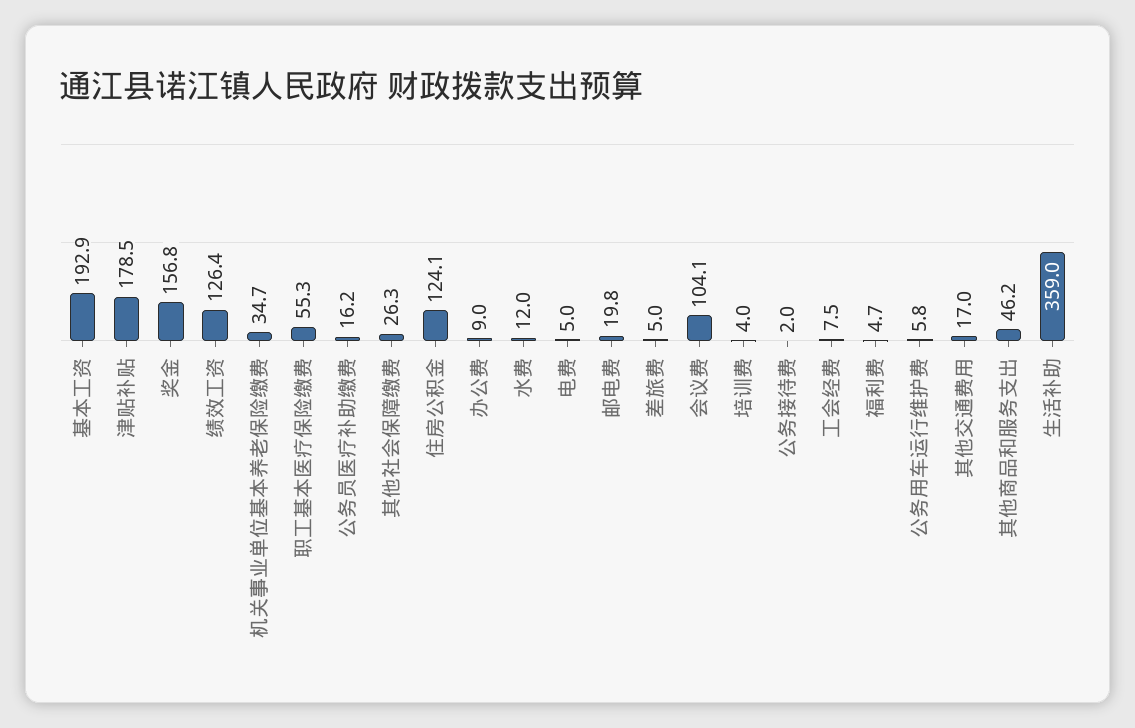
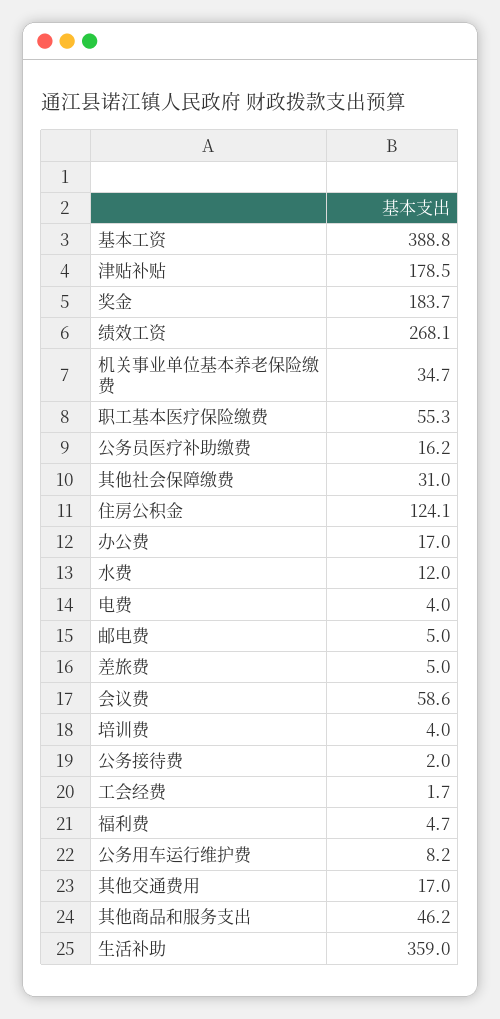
基本工资: 192.9 -> 388.8
奖金: 156.8 -> 183.7
绩效工资: 126.4 -> 268.1
其他社会保障缴费: 26.3 -> 31
办公费: 9 -> 17
电费: 5 -> 4
邮电费: 19.8 -> 5
会议费: 104.1 -> 58.6
工会经费: 7.5 -> 1.7
公务用车运行维护费: 5.8 -> 8.2

